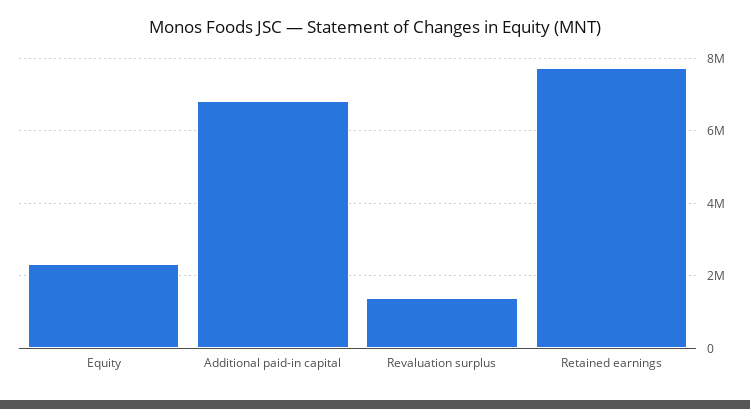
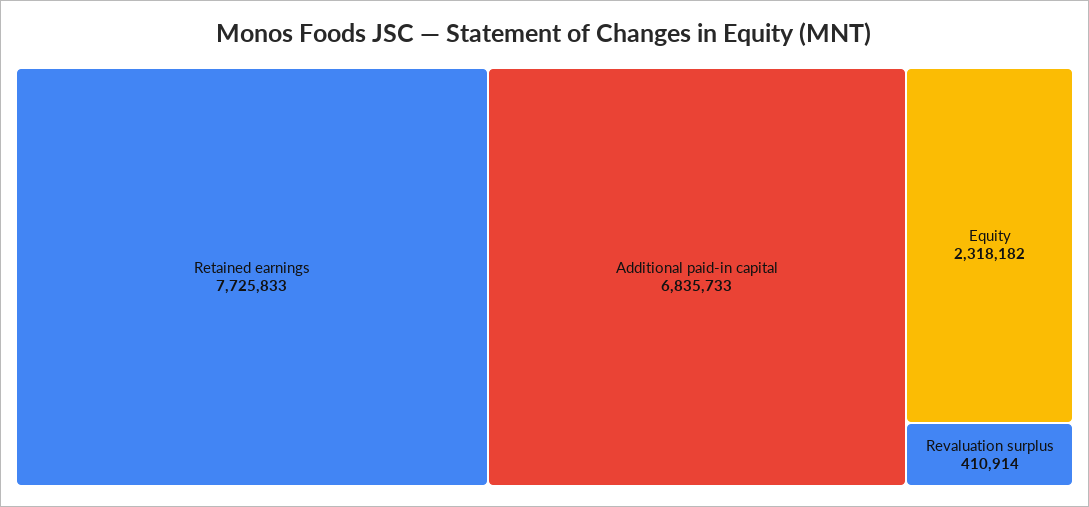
Revaluation surplus: 1400000 -> 410914

